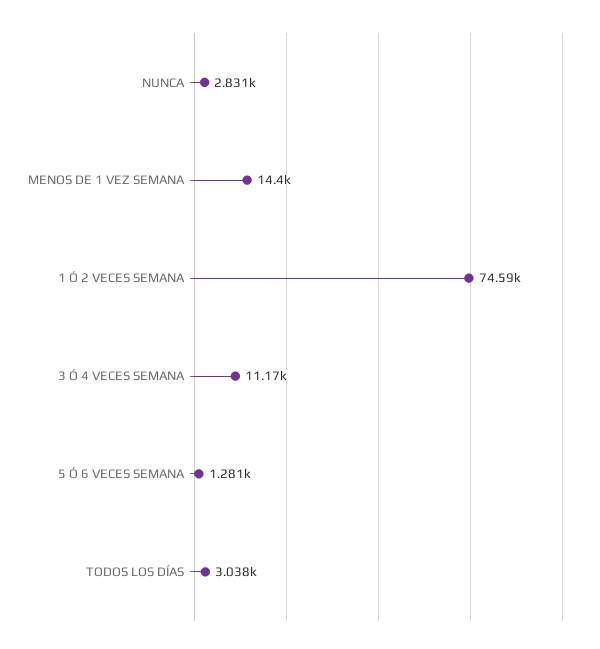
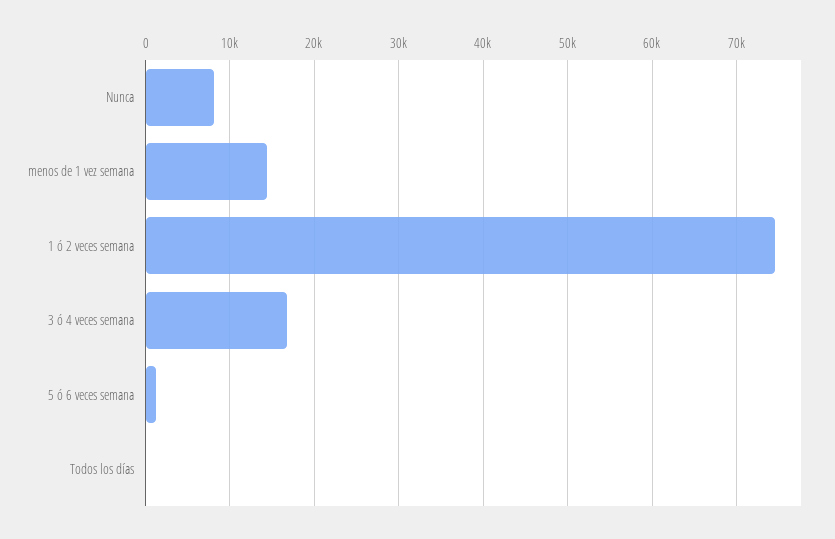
NUNCA: 2831 -> 8000
3 Ó 4 VECES SEMANA: 11170 -> 17000
TODOS LOS DÍAS: 3038 -> 0

